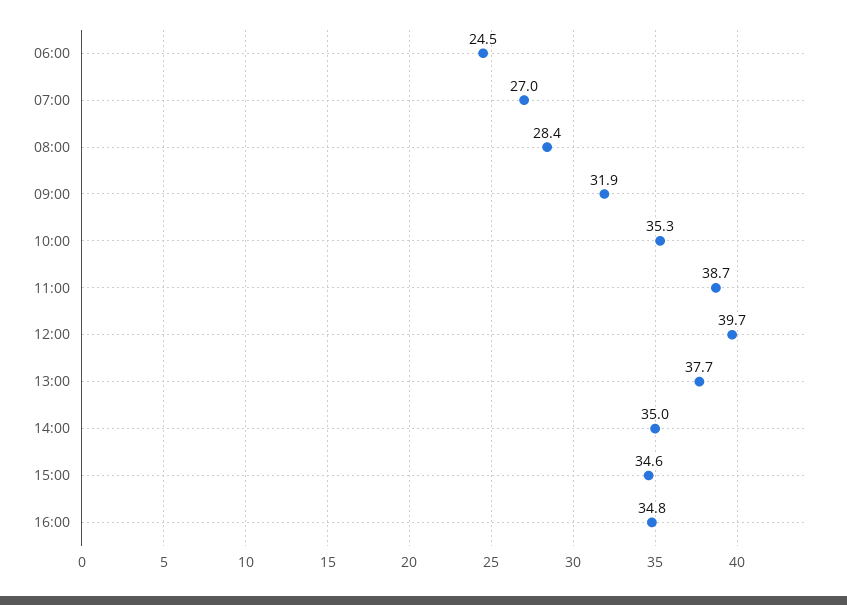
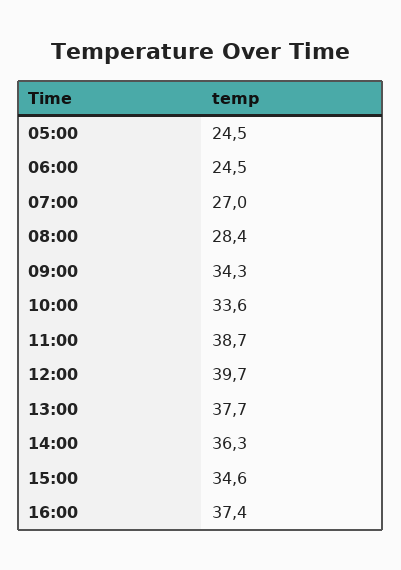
09:00: 31.9 -> 34.3
10:00: 35.3 -> 33.6
14:00: 35 -> 36.3
16:00: 34.8 -> 37.4
05:00: none -> 24.5

